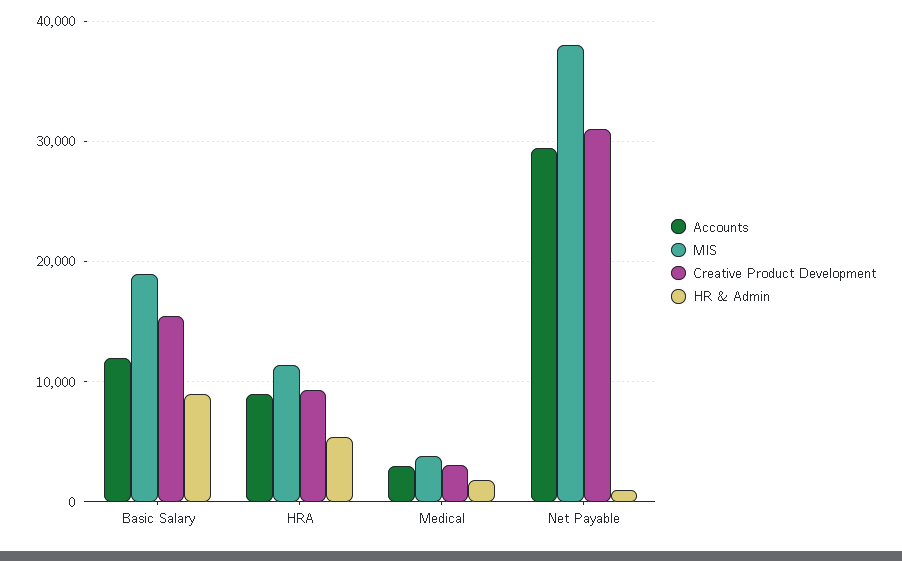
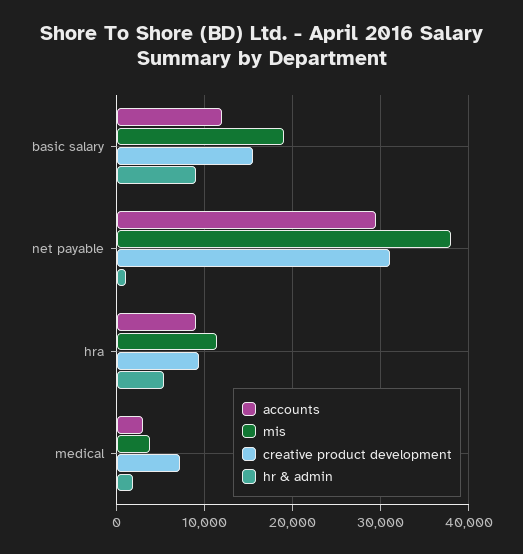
Creative Product Development, Medical: 3000 -> 7000

